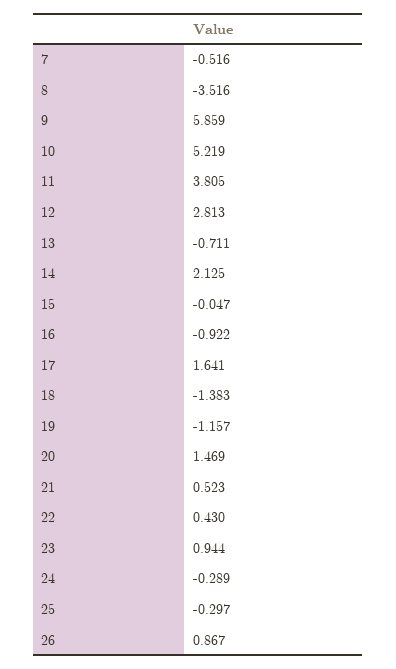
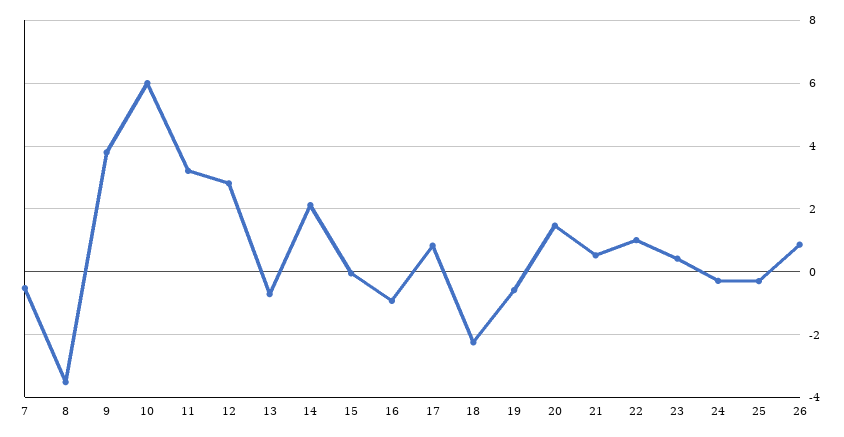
9: 5.859 -> 3.8
10: 5.219 -> 6
11: 3.805 -> 3.2
17: 1.641 -> 0.8
18: -1.383 -> -2.2
19: -1.157 -> -0.6
22: 0.43 -> 1
23: 0.944 -> 0.4

